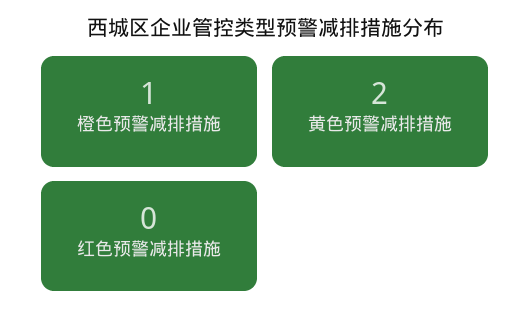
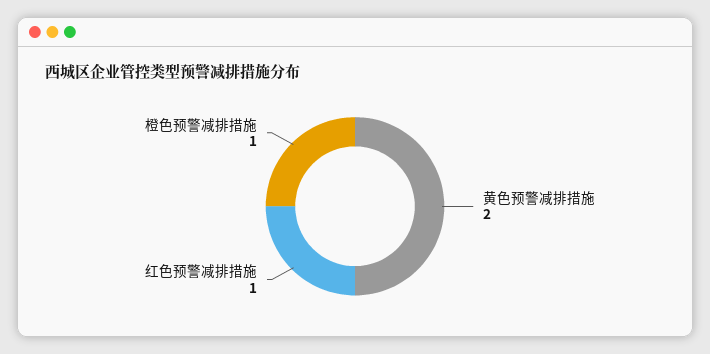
红色预警减排措施: 0 -> 1

